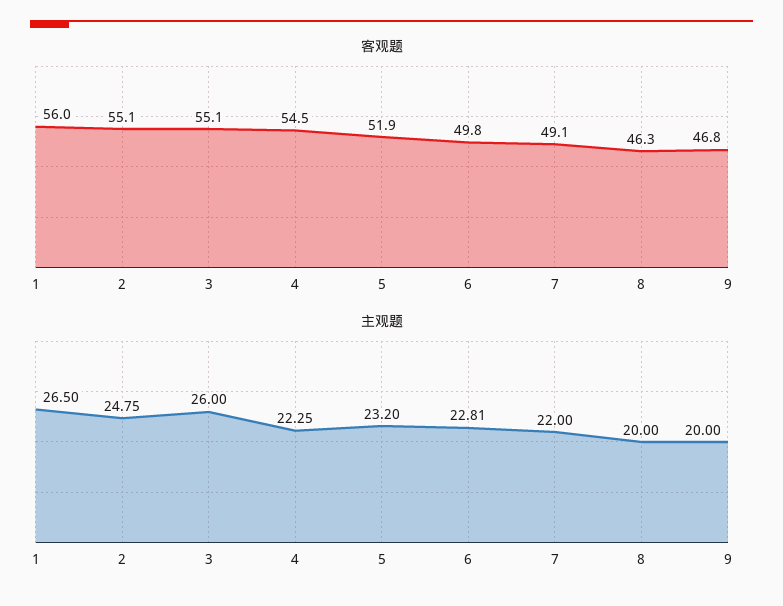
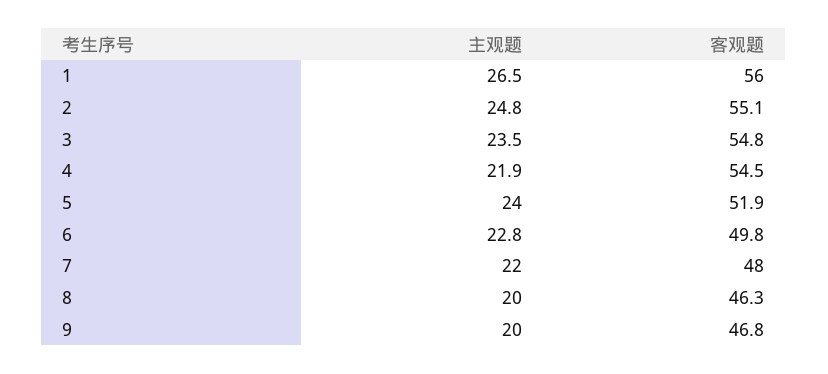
客观题, 3: 55.1 -> 54.8
客观题, 7: 49.1 -> 48
主观题, 3: 26 -> 23.5
主观题, 4: 22.25 -> 21.9
主观题, 5: 23.2 -> 24

